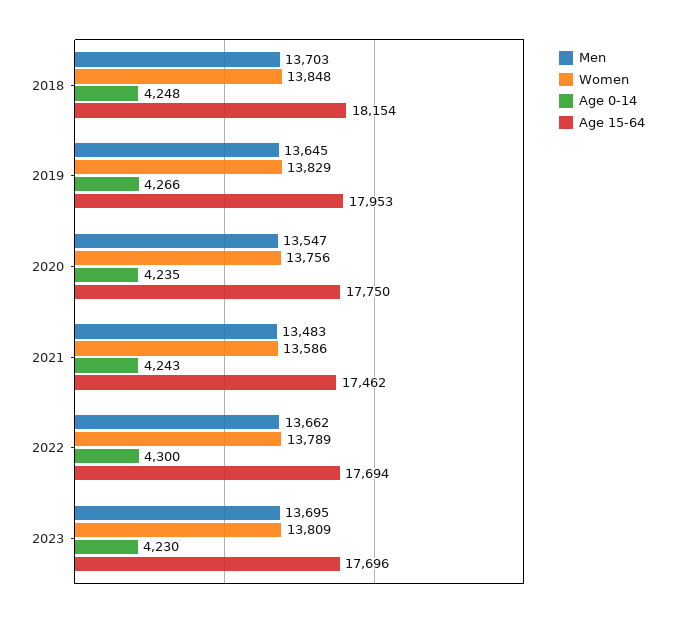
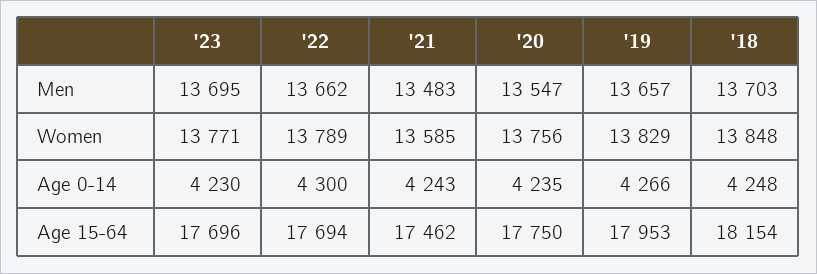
Men, 2019: 13645 -> 13657
Women, 2021: 13586 -> 13585
Women, 2023: 13809 -> 13771

